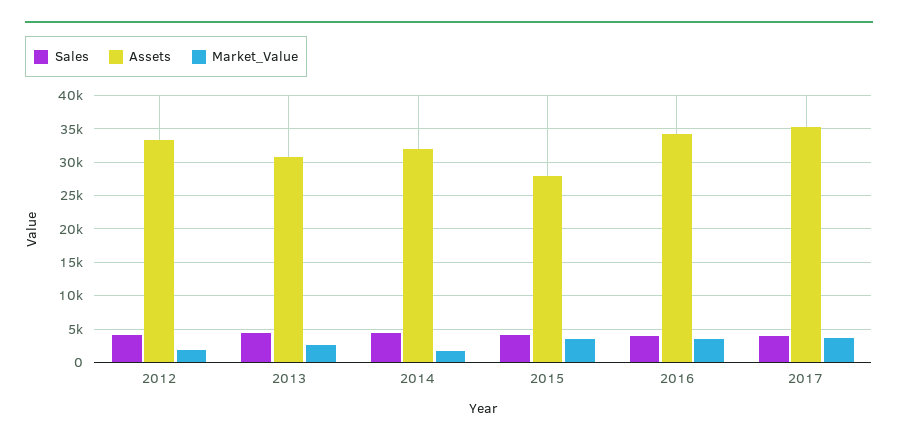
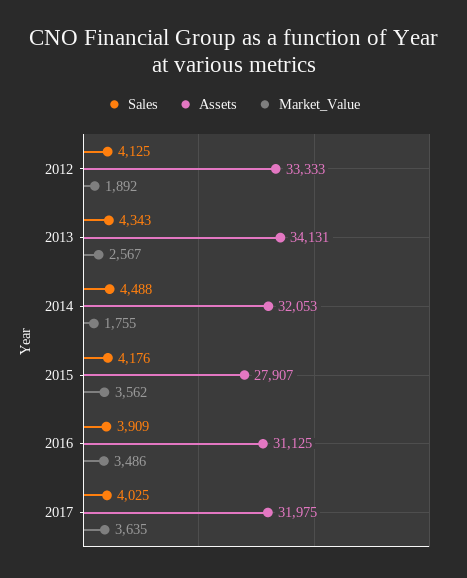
Assets, 2013: 31000 -> 34131
Assets, 2016: 34000 -> 31125
Assets, 2017: 35000 -> 31975

